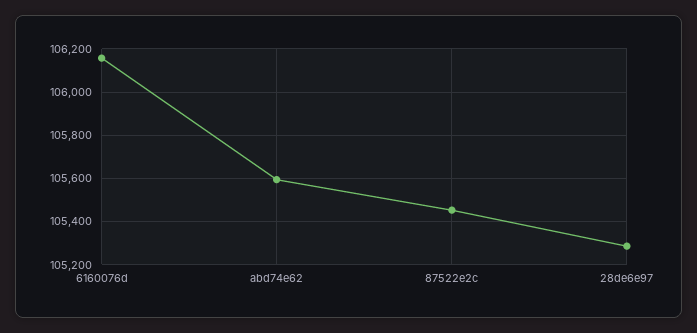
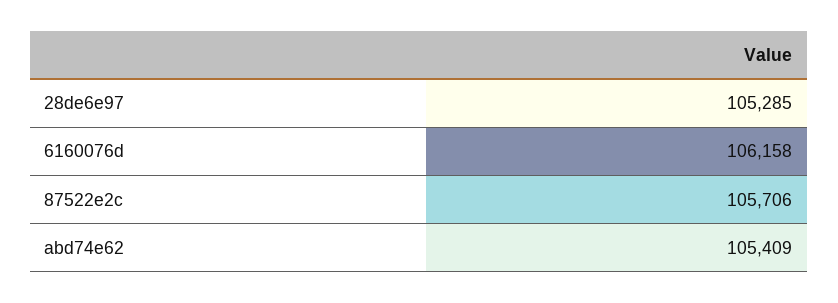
abd74e62: 105600 -> 105409
87522e2c: 105450 -> 105706

